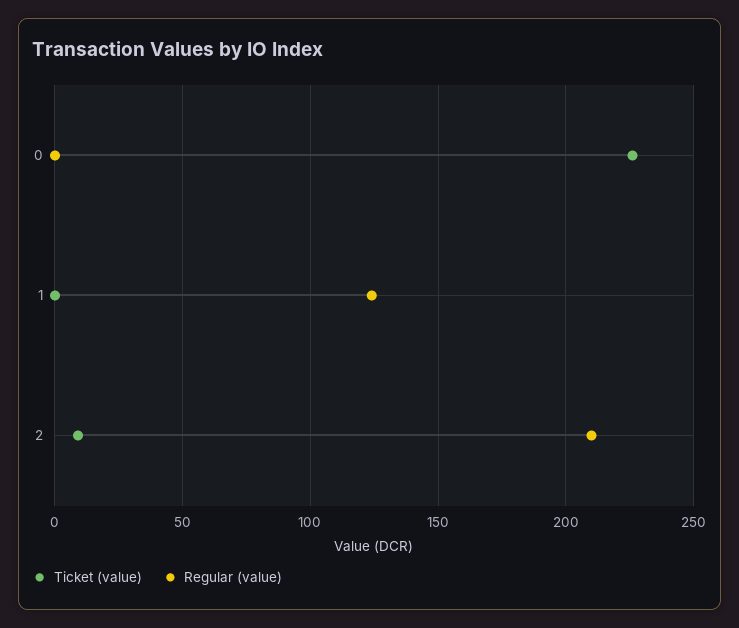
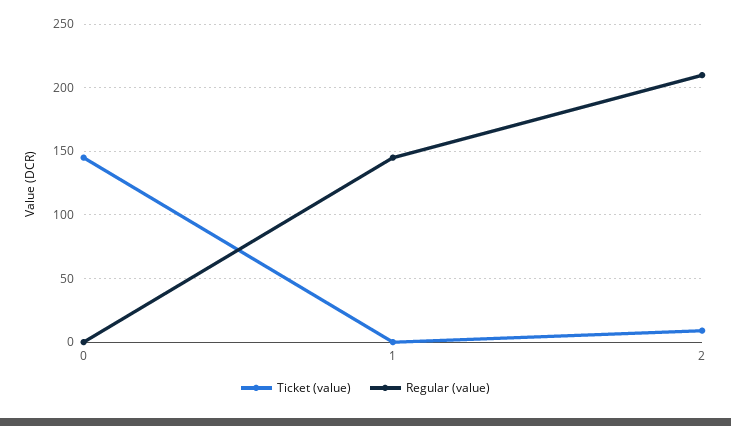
Ticket (value), 0: 225 -> 145
Regular (value), 1: 125 -> 145

